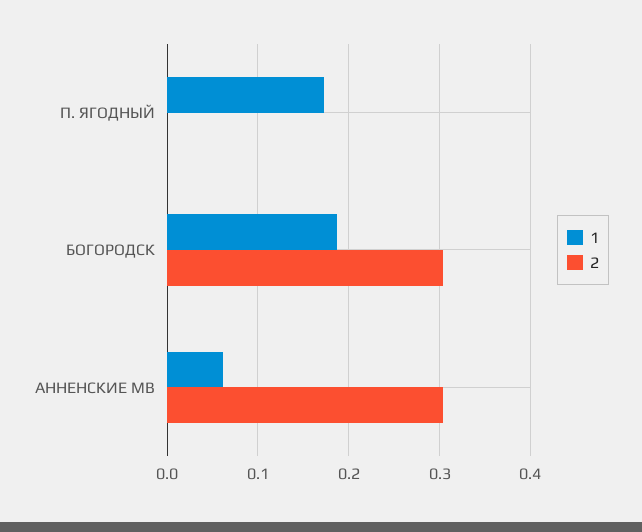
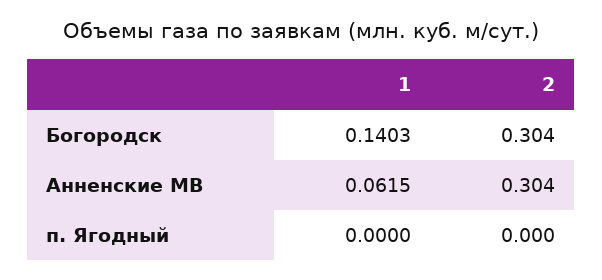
1, П. ЯГОДНЫЙ: 0.17 -> 0
1, БОГОРОДСК: 0.19 -> 0.1403

